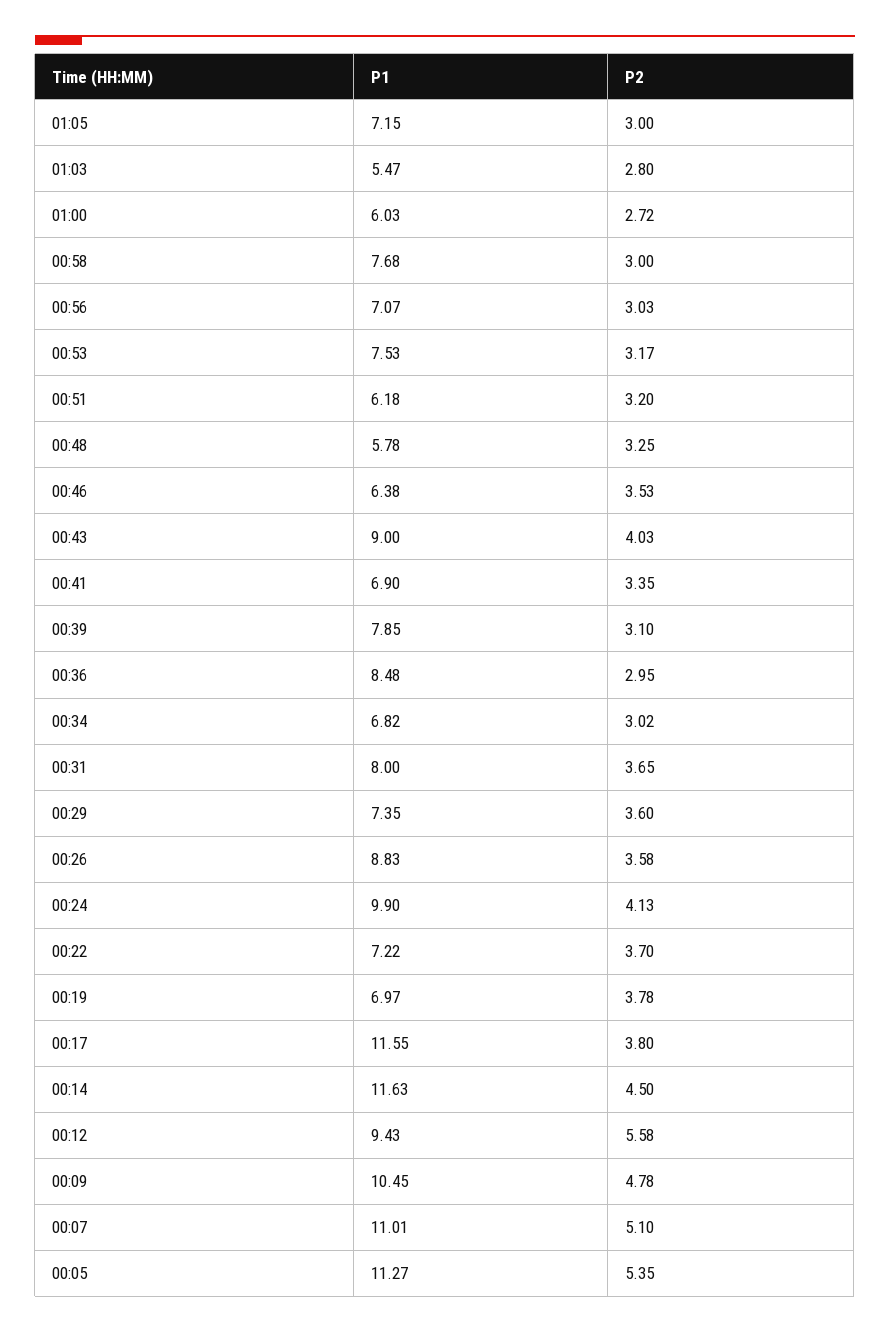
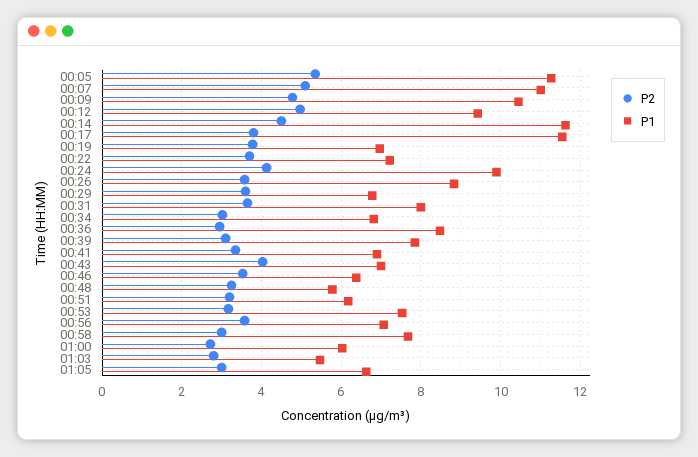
P1, 01:05: 7.15 -> 6.6
P2, 00:56: 3.03 -> 3.6
P1, 00:43: 9 -> 7
P1, 00:29: 7.35 -> 6.8
P2, 00:12: 5.58 -> 5

